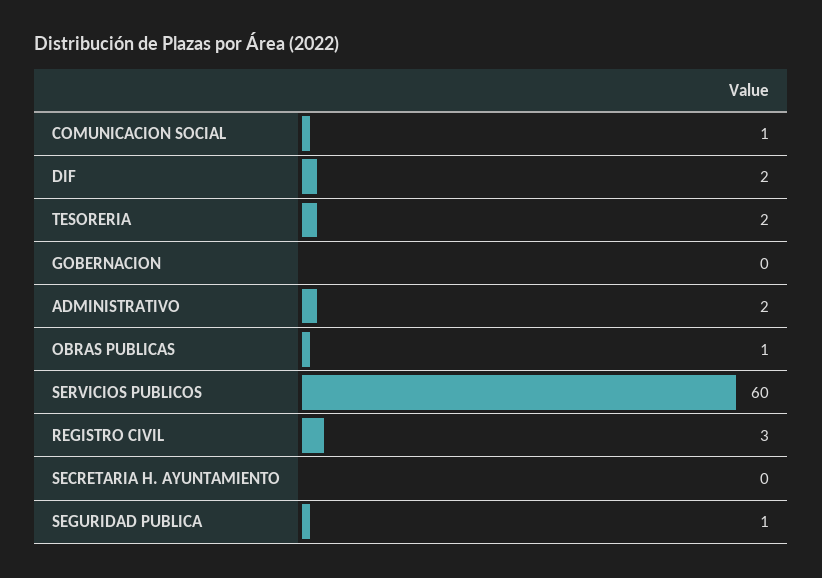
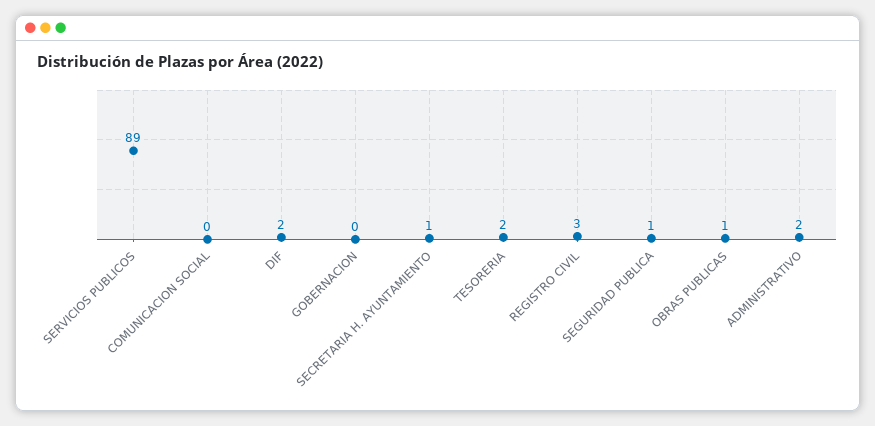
COMUNICACION SOCIAL: 1 -> 0
SERVICIOS PUBLICOS: 60 -> 89
SECRETARIA H. AYUNTAMIENTO: 0 -> 1

